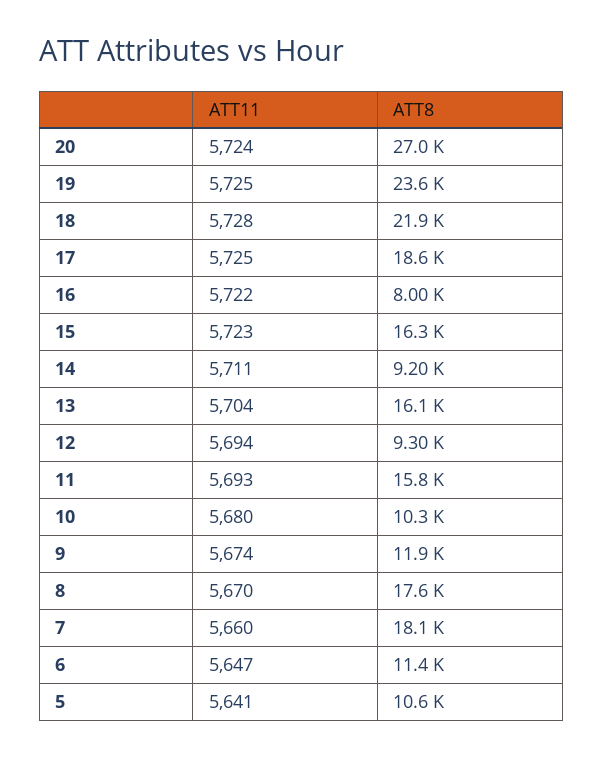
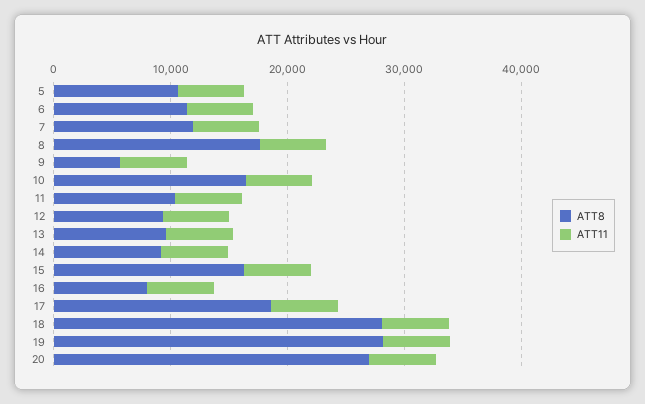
ATT8, 19: 23600 -> 28000
ATT8, 18: 21900 -> 28000
ATT8, 13: 16100 -> 10000
ATT8, 11: 15800 -> 10000
ATT8, 10: 10300 -> 16000
ATT8, 9: 11900 -> 6000
ATT8, 7: 18100 -> 12000

